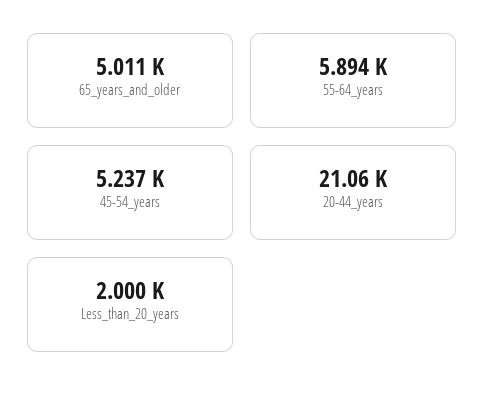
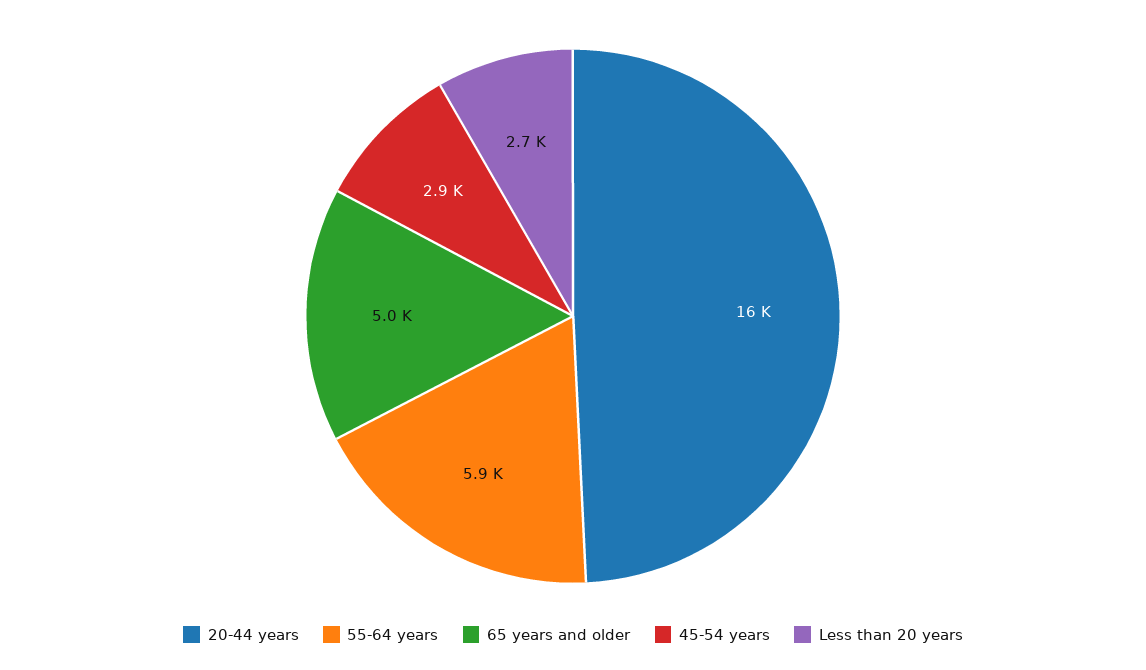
45-54_years: 5237 -> 2900
20-44_years: 21060 -> 16000
Less_than_20_years: 2000 -> 2700

